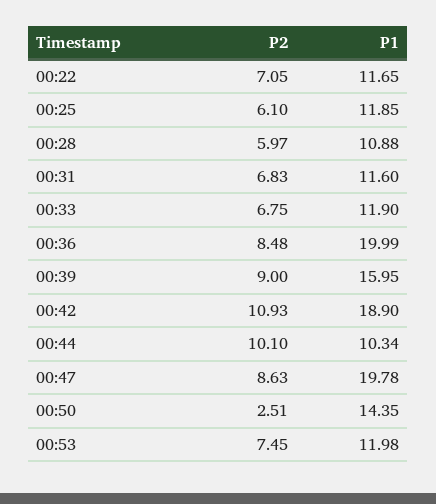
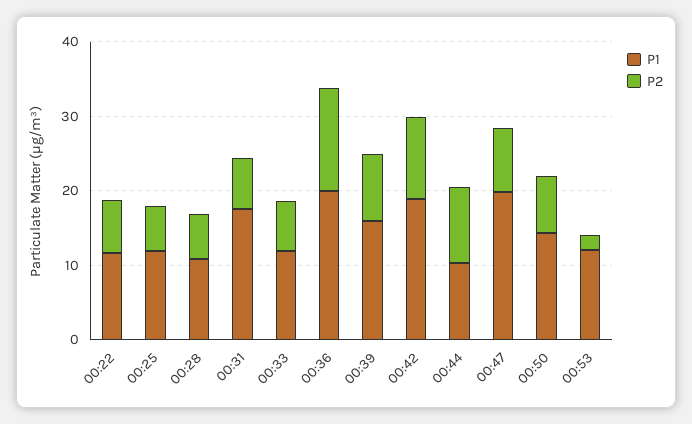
P1, 00:31: 11.6 -> 18
P2, 00:36: 8.48 -> 14
P2, 00:50: 2.51 -> 8
P2, 00:53: 7.45 -> 2

